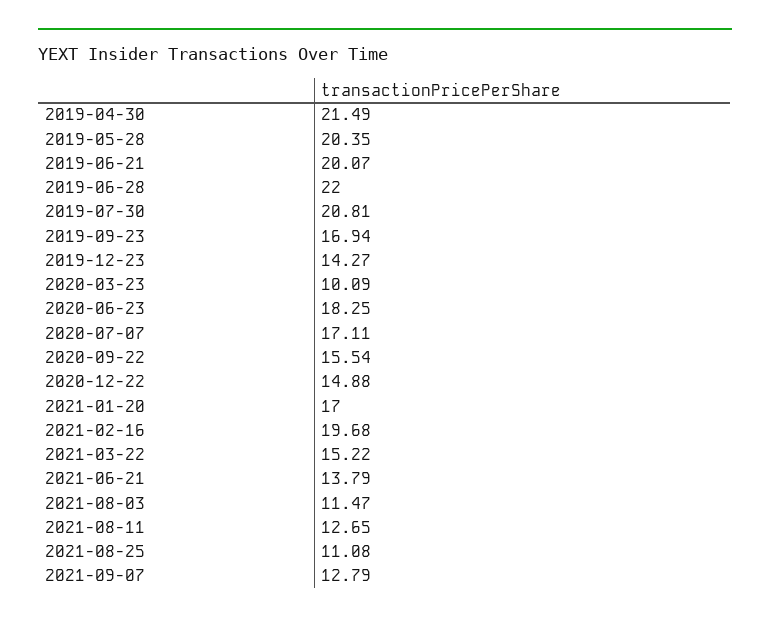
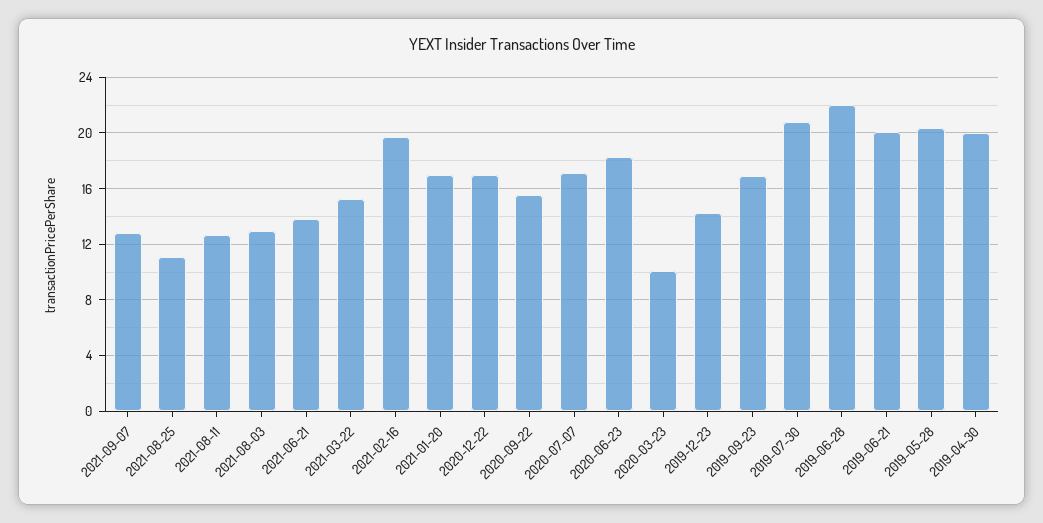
2019-04-30: 21.49 -> 20
2020-12-22: 14.88 -> 17
2021-08-03: 11.47 -> 13

